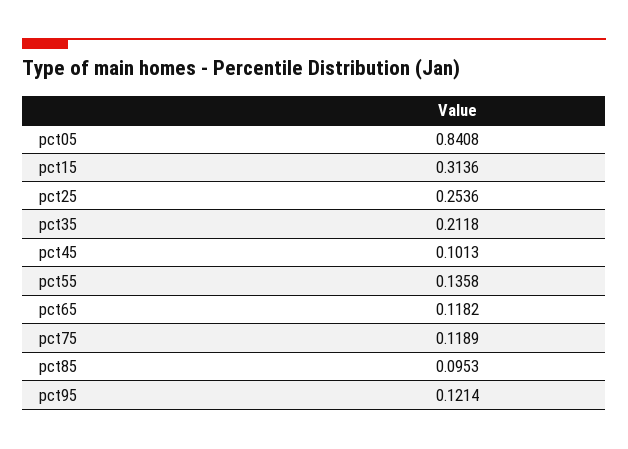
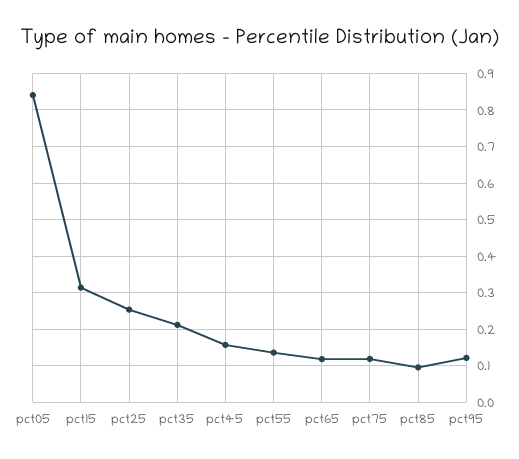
pct45: 0.1013 -> 0.16

